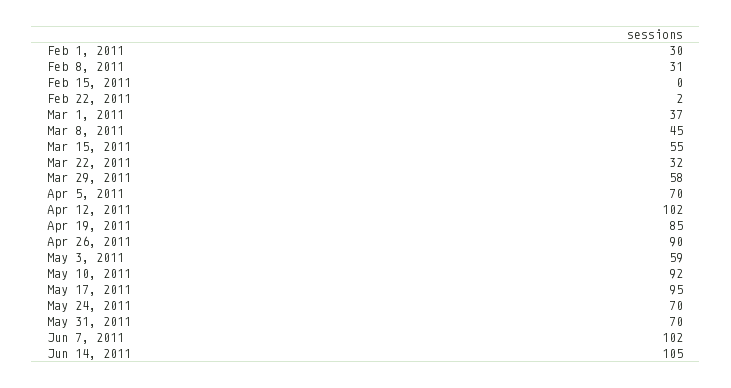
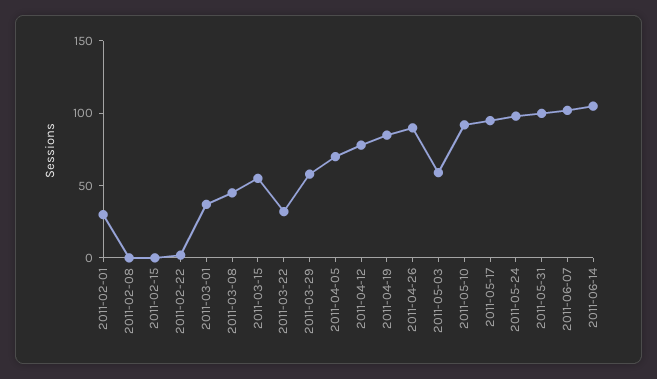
Feb 8, 2011: 31 -> 0
Apr 12, 2011: 102 -> 80
May 24, 2011: 70 -> 100
May 31, 2011: 70 -> 100

